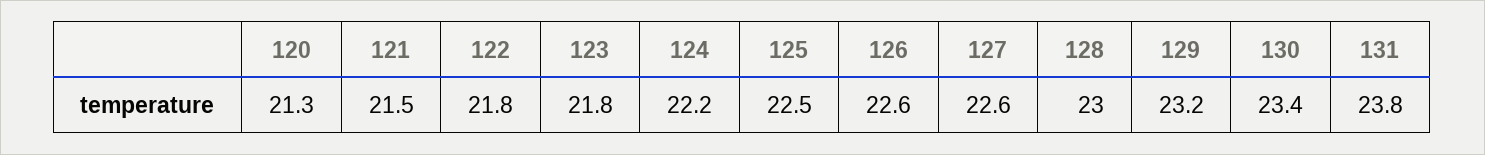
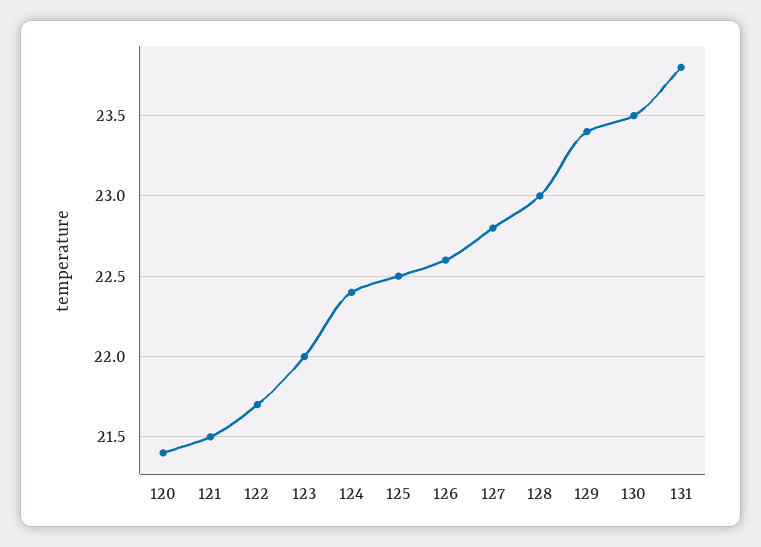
120: 21.3 -> 21.4
122: 21.8 -> 21.7
123: 21.8 -> 22
124: 22.2 -> 22.4
127: 22.6 -> 22.8
129: 23.2 -> 23.4
130: 23.4 -> 23.5

